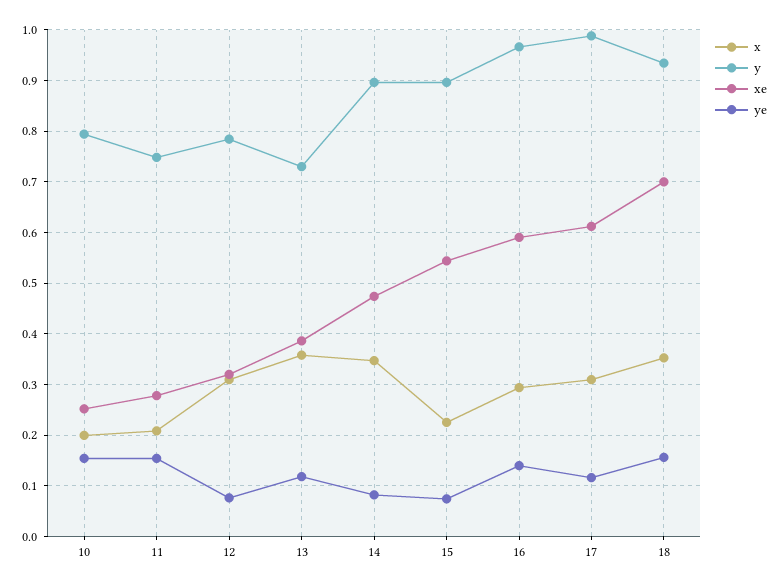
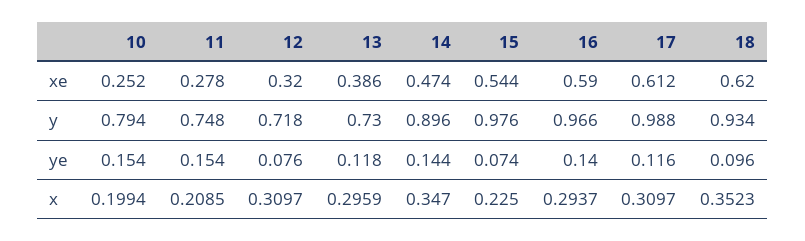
y, 12: 0.78 -> 0.718
x, 13: 0.36 -> 0.2959
ye, 14: 0.08 -> 0.144
y, 15: 0.9 -> 0.976
xe, 18: 0.7 -> 0.62
ye, 18: 0.16 -> 0.096

